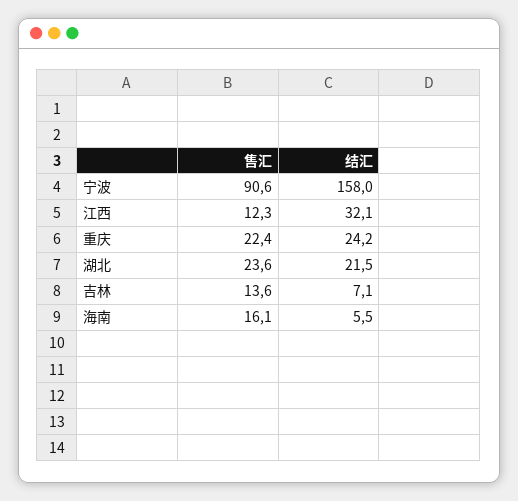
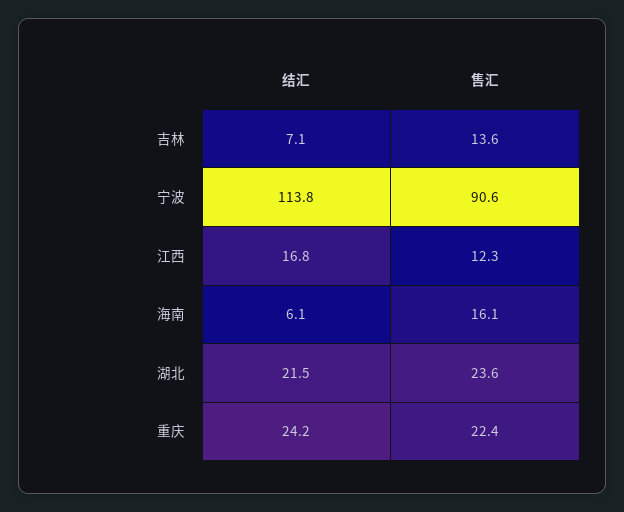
结汇, 宁波: 158 -> 113.8
结汇, 江西: 32.1 -> 16.8
结汇, 海南: 5.5 -> 6.1

